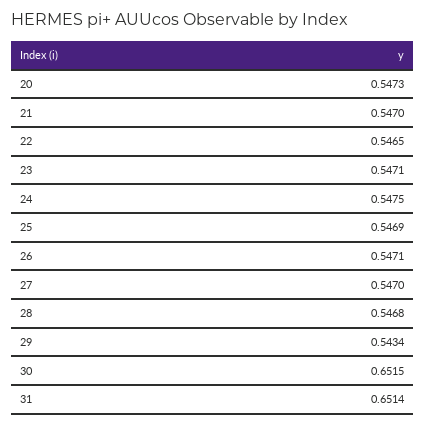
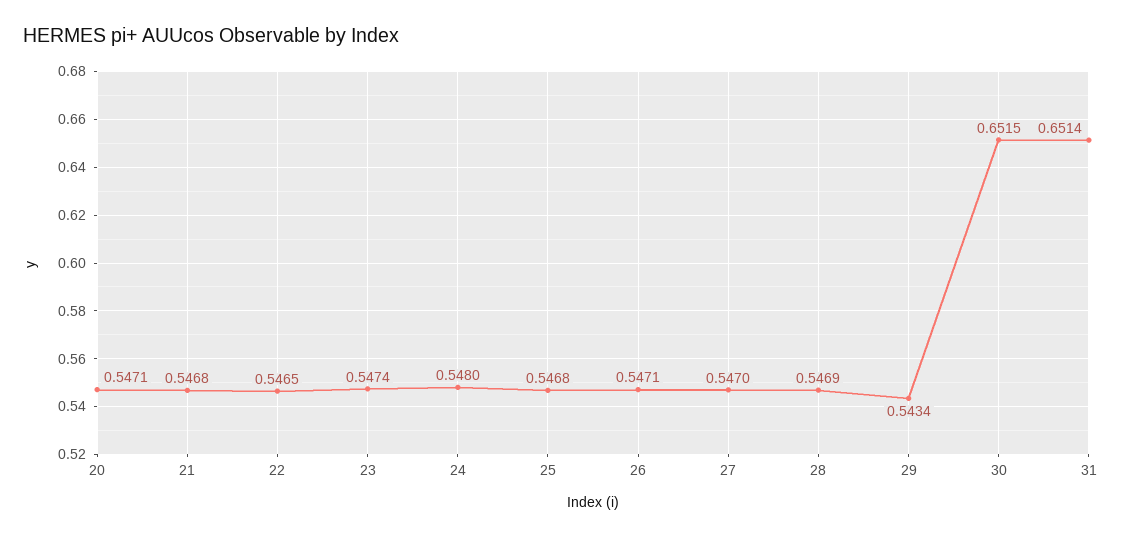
20: 0.5473 -> 0.5471
21: 0.547 -> 0.5468
23: 0.5471 -> 0.5474
24: 0.5475 -> 0.548
25: 0.5469 -> 0.5468
28: 0.5468 -> 0.5469

